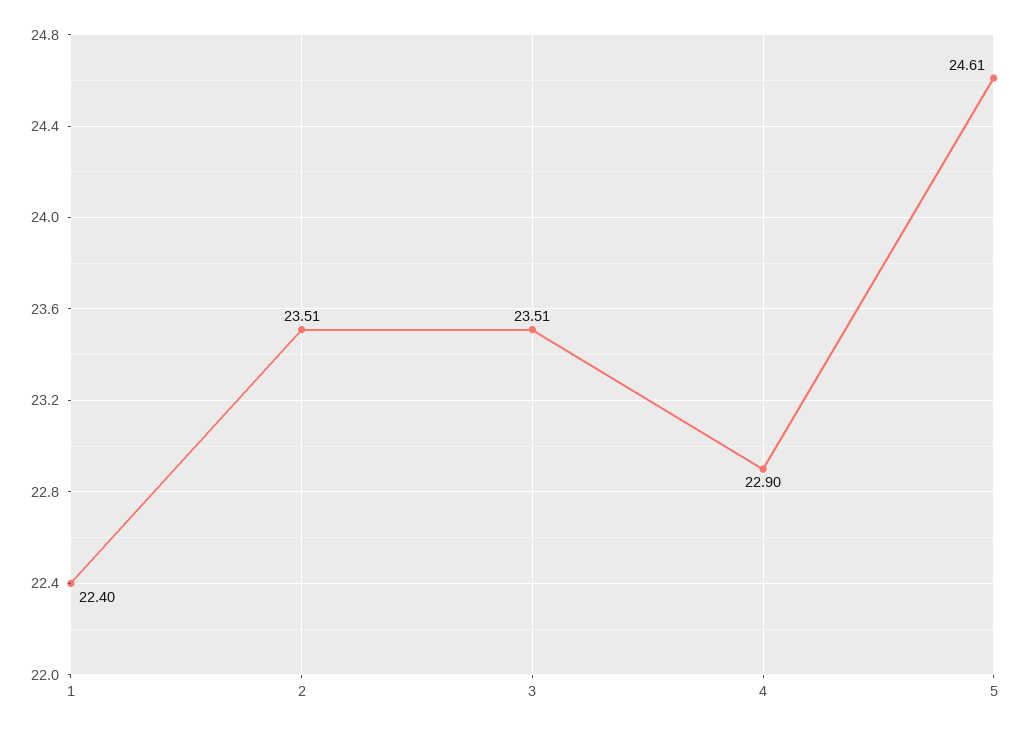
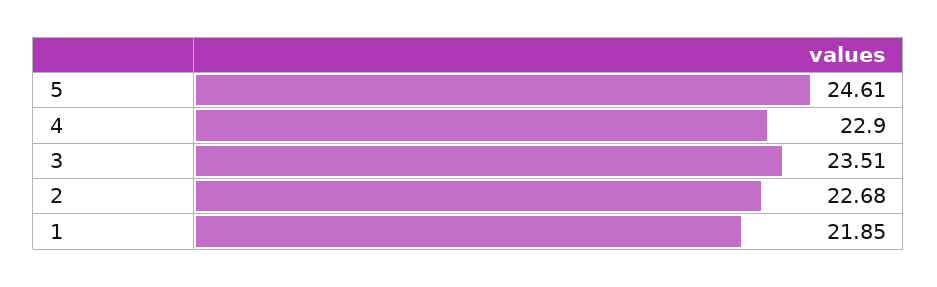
1: 22.4 -> 21.85
2: 23.51 -> 22.68

